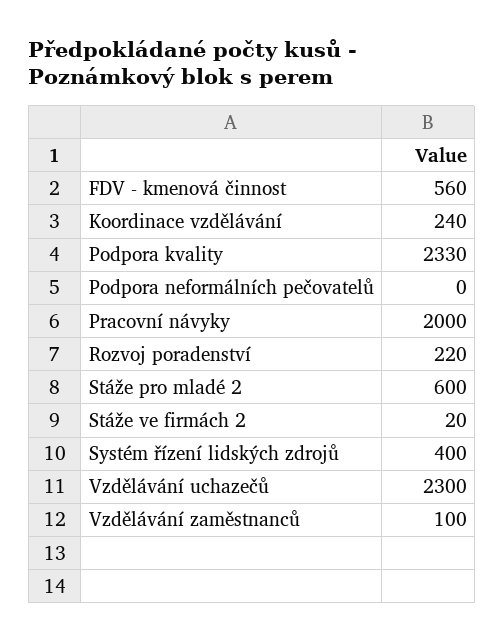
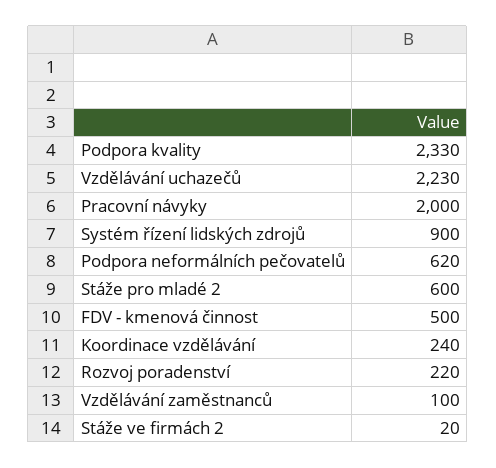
FDV - kmenová činnost: 560 -> 500
Podpora neformálních pečovatelů: 0 -> 620
Systém řízení lidských zdrojů: 400 -> 900
Vzdělávání uchazečů: 2300 -> 2230

